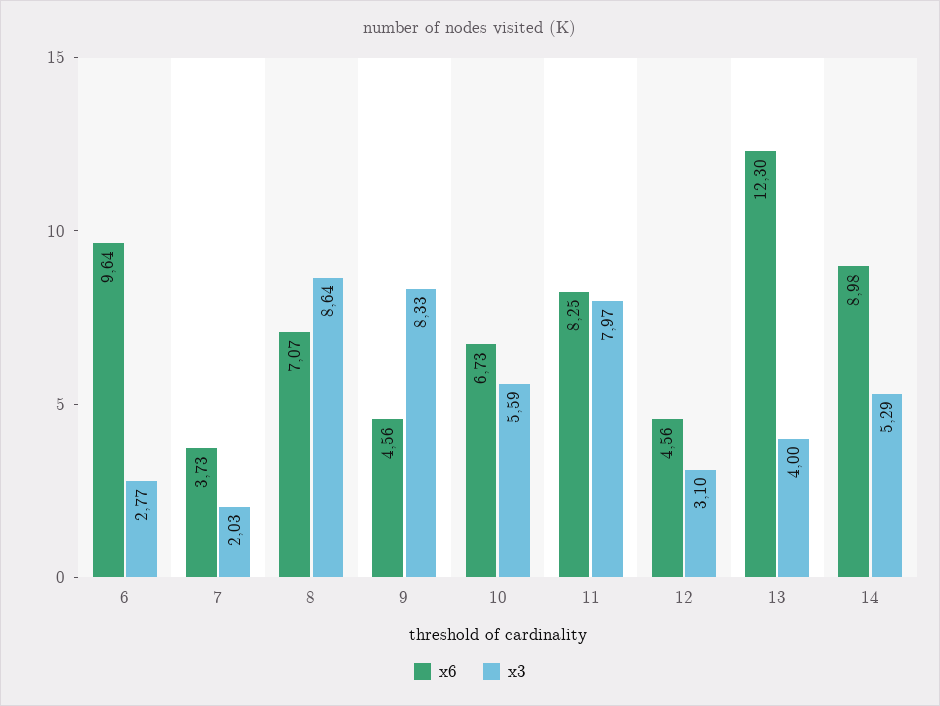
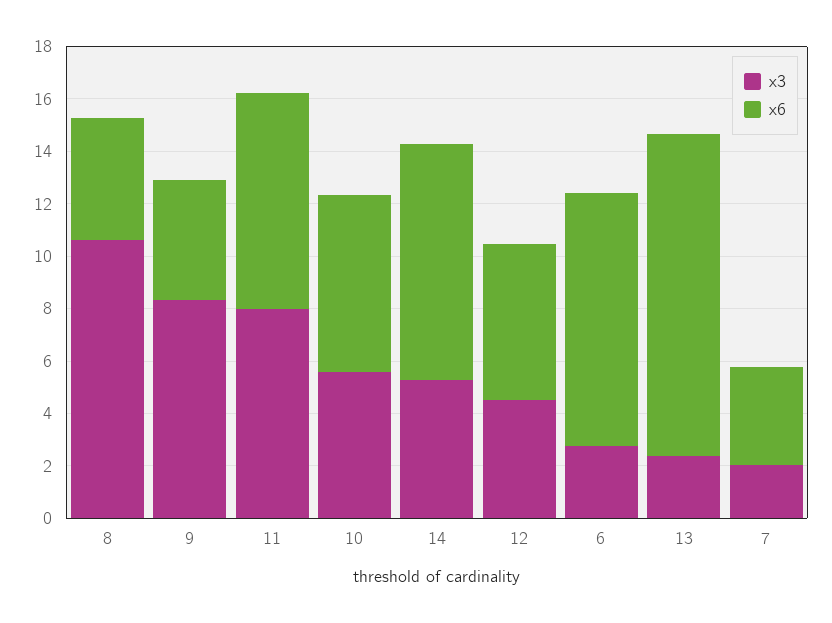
x6, 8: 7.07 -> 4.5
x3, 8: 8.64 -> 10.5
x6, 12: 4.56 -> 6
x3, 12: 3.1 -> 4.5
x3, 13: 4 -> 2.5

